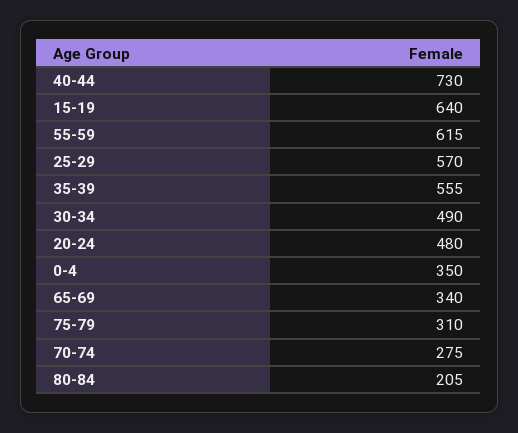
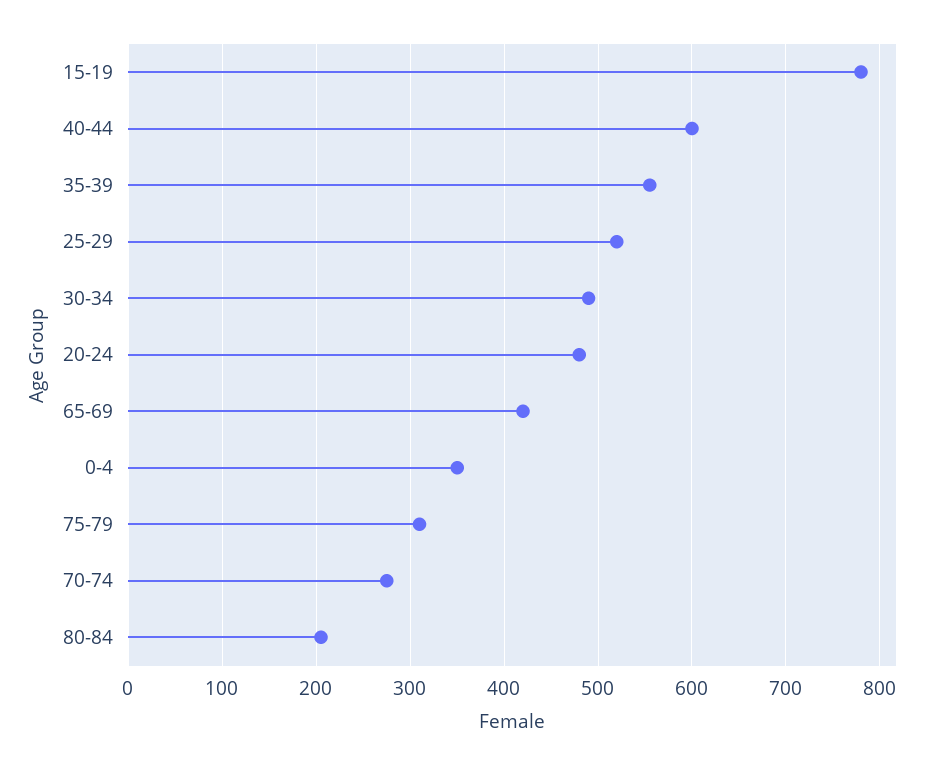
40-44: 730 -> 600
15-19: 640 -> 780
55-59: 615 -> none
25-29: 570 -> 520
65-69: 340 -> 420

